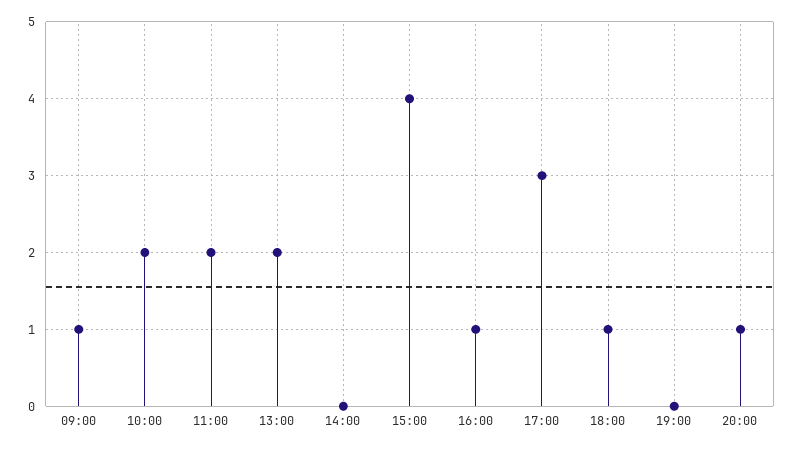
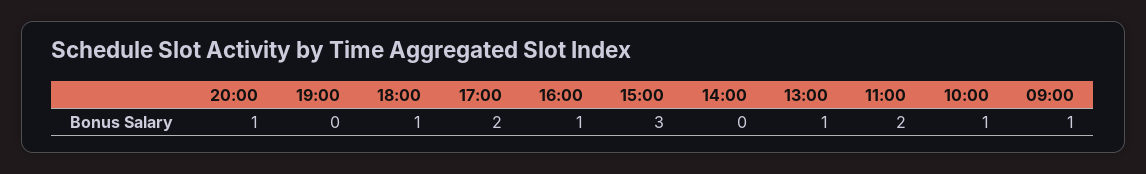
10:00: 2 -> 1
13:00: 2 -> 1
15:00: 4 -> 3
17:00: 3 -> 2

